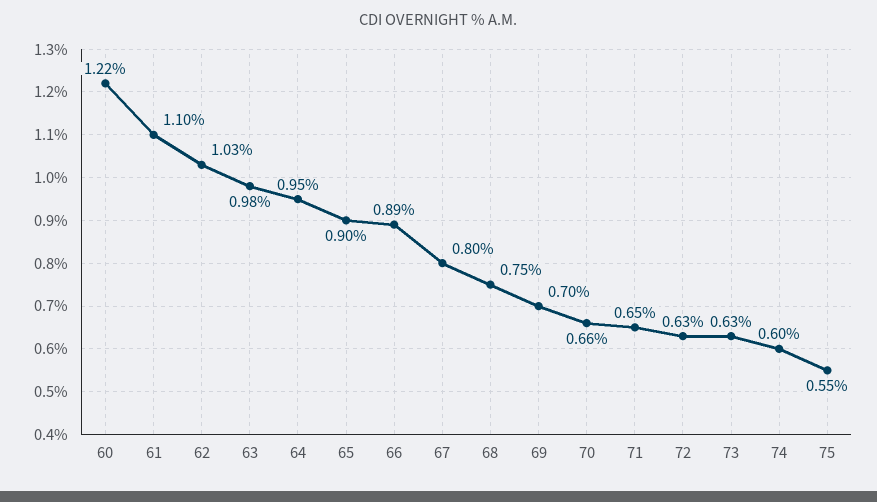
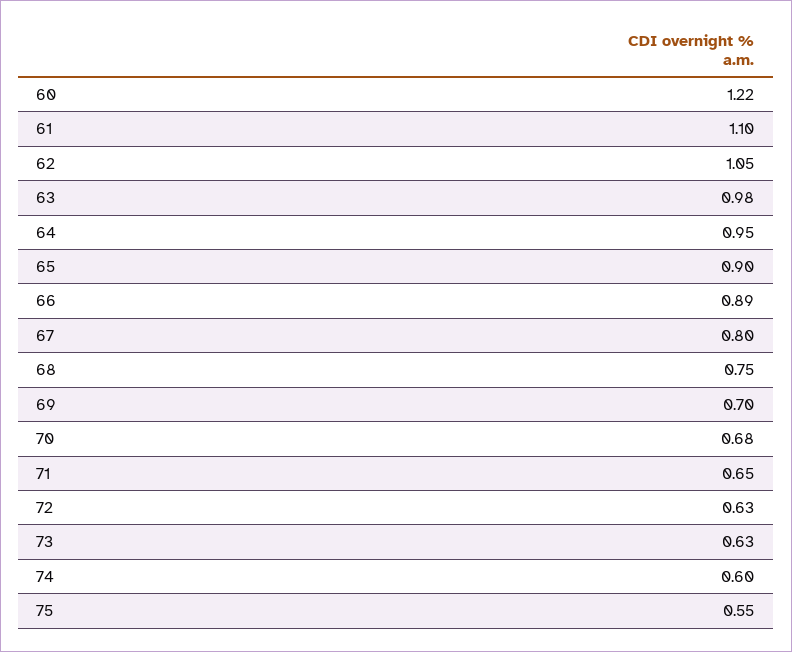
62: 1.03 -> 1.05
70: 0.66 -> 0.68

